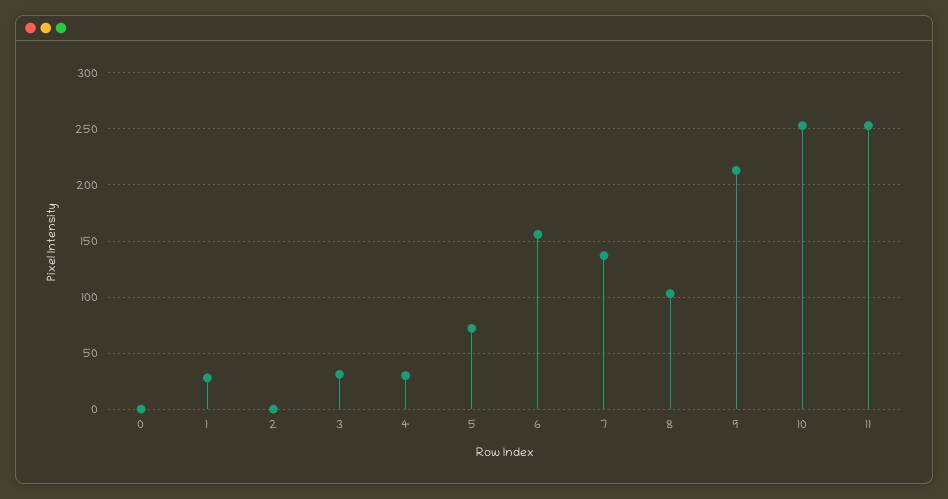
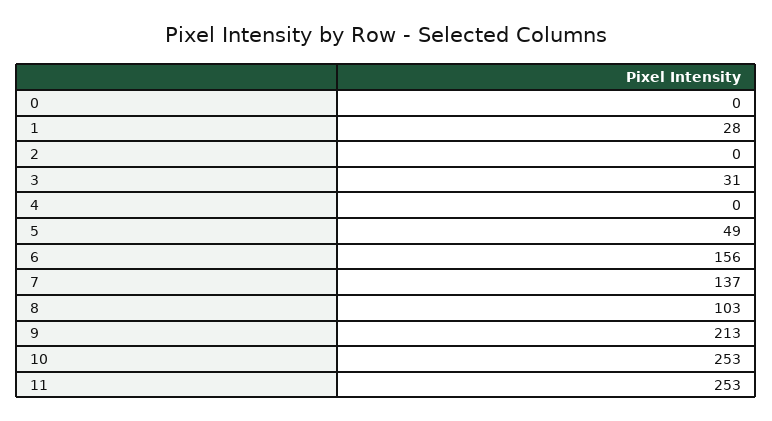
4: 30 -> 0
5: 70 -> 49

